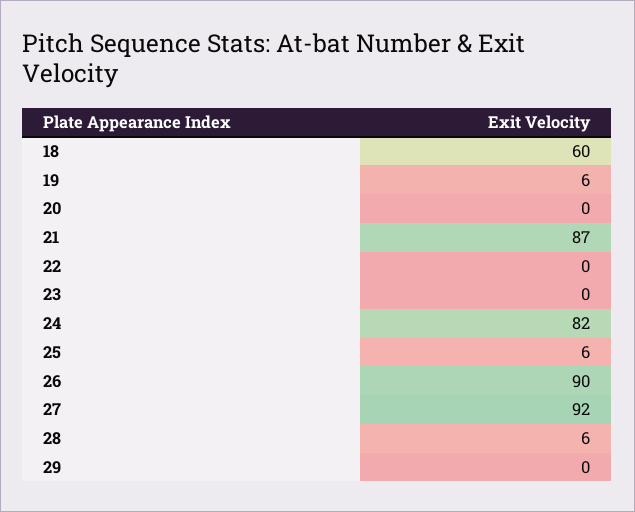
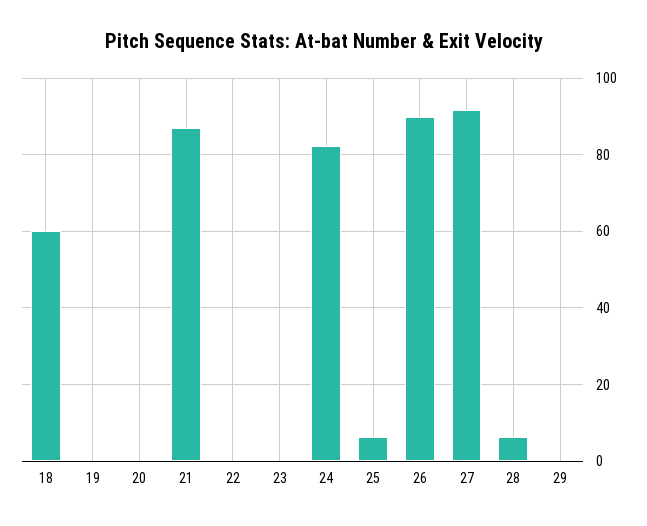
19: 6 -> 0

